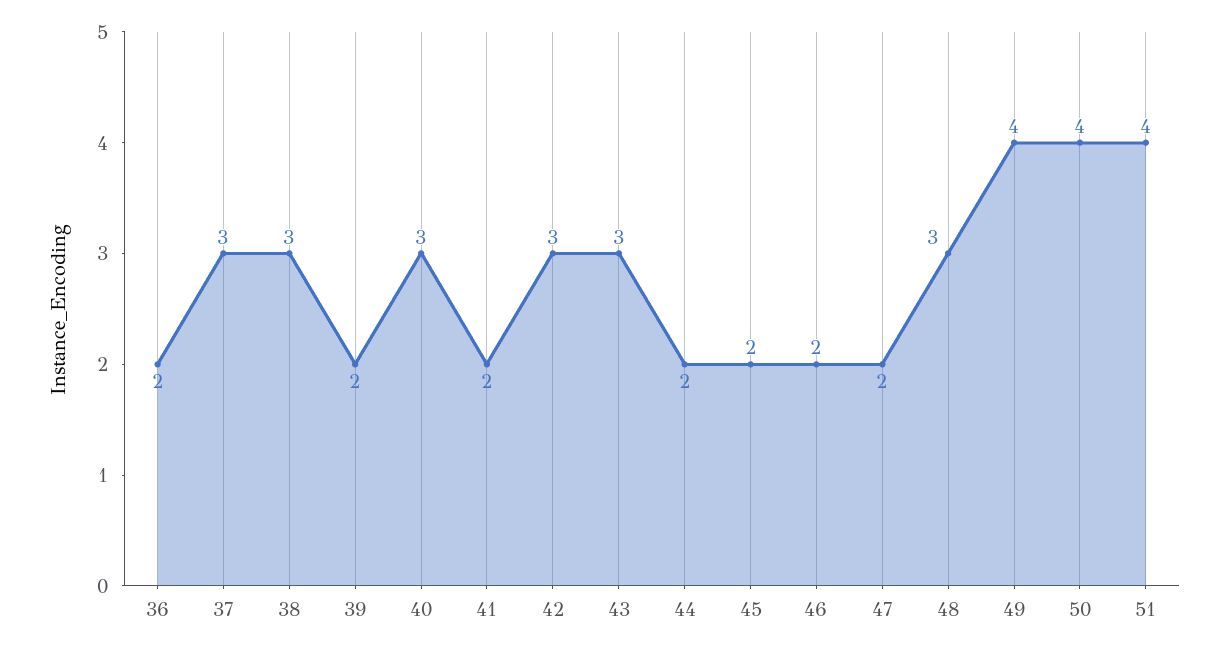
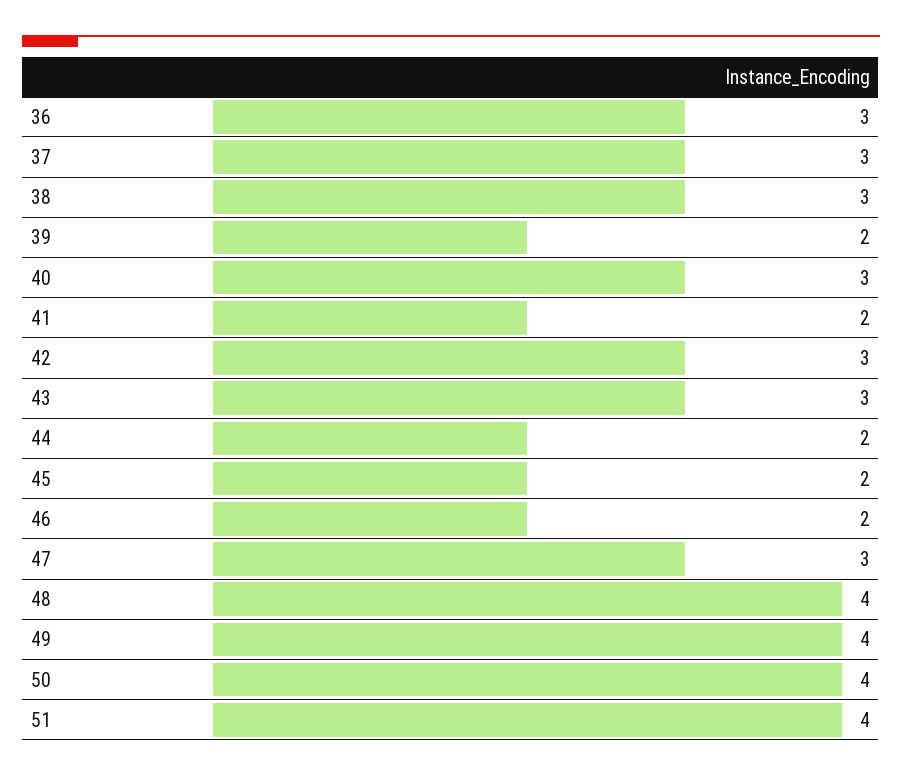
36: 2 -> 3
47: 2 -> 3
48: 3 -> 4

